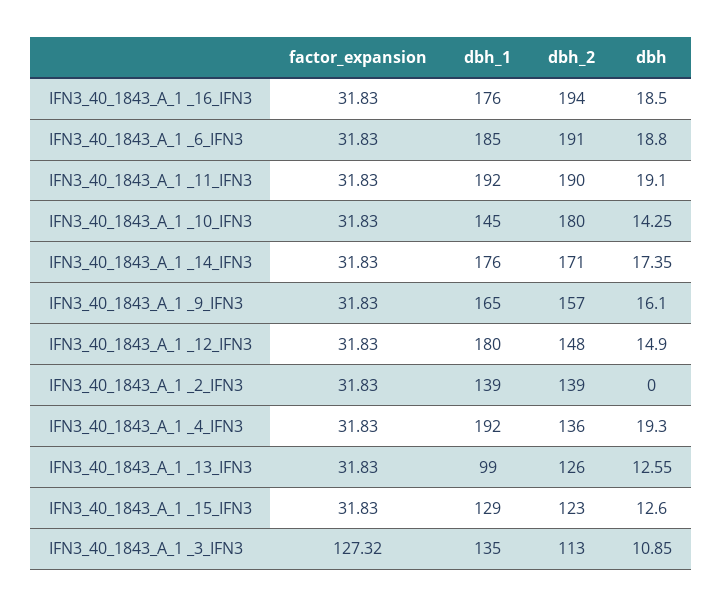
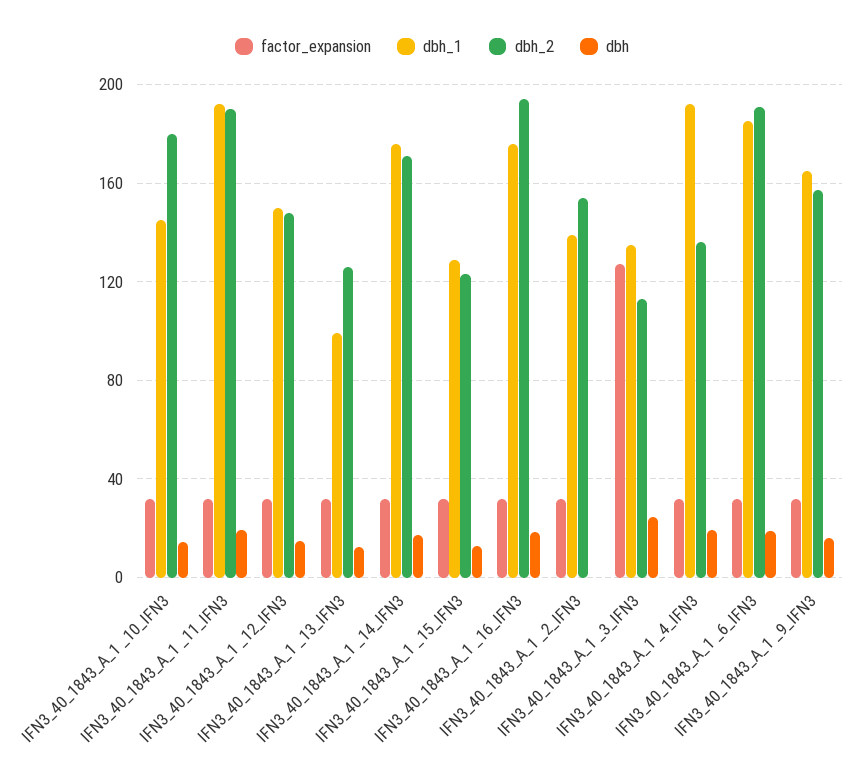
dbh_1, IFN3_40_1843_A_1 _12_IFN3: 180 -> 150
dbh_2, IFN3_40_1843_A_1 _2_IFN3: 139 -> 155
dbh, IFN3_40_1843_A_1 _3_IFN3: 10.85 -> 25

